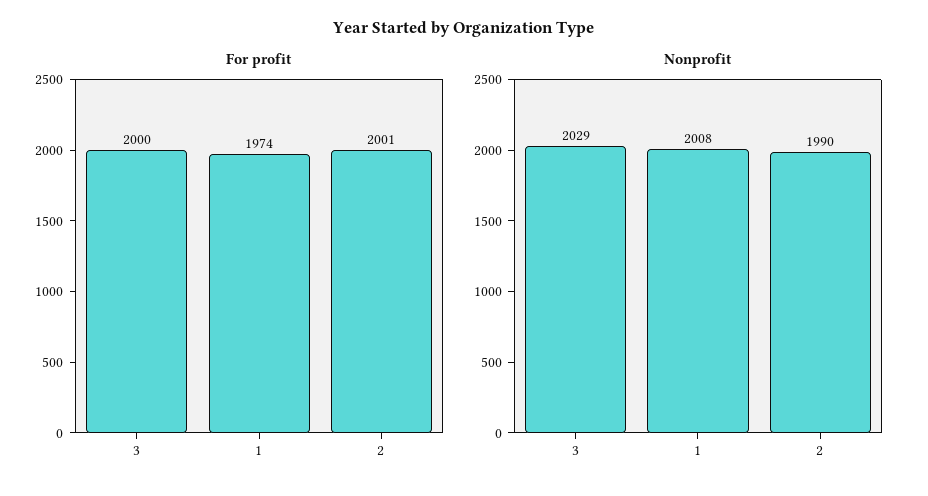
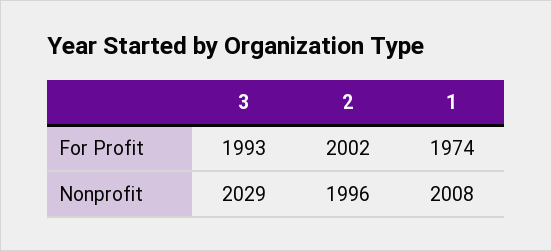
For profit, 3: 2000 -> 1993
For profit, 2: 2001 -> 2002
Nonprofit, 2: 1990 -> 1996

